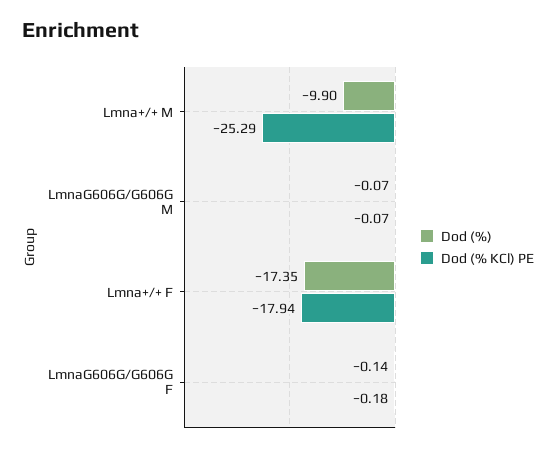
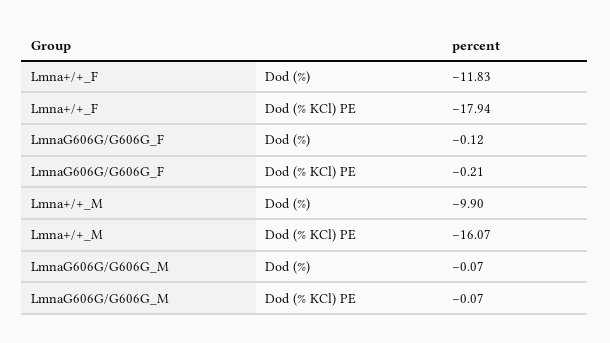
Dod (% KCl) PE, Lmna+/+ M: -25.29 -> -16.07
Dod (%), Lmna+/+ F: -17.35 -> -11.83
Dod (%), LmnaG606G/G606G F: -0.14 -> -0.12
Dod (% KCl) PE, LmnaG606G/G606G F: -0.18 -> -0.21

